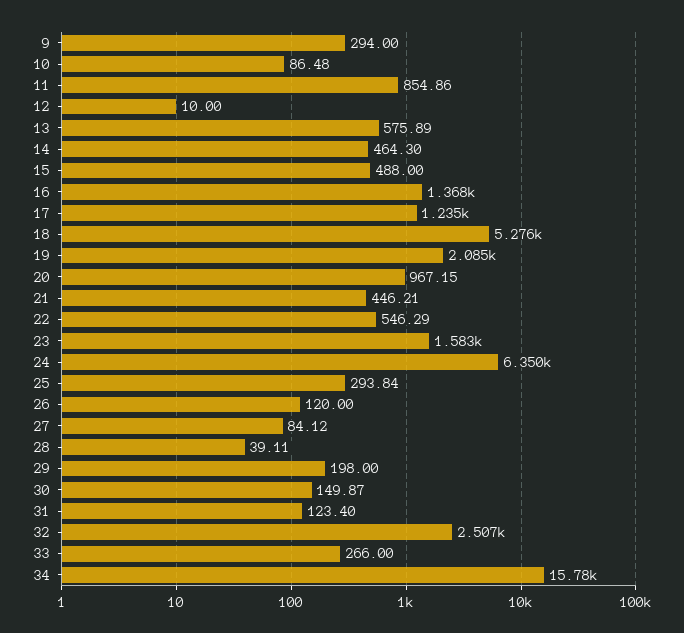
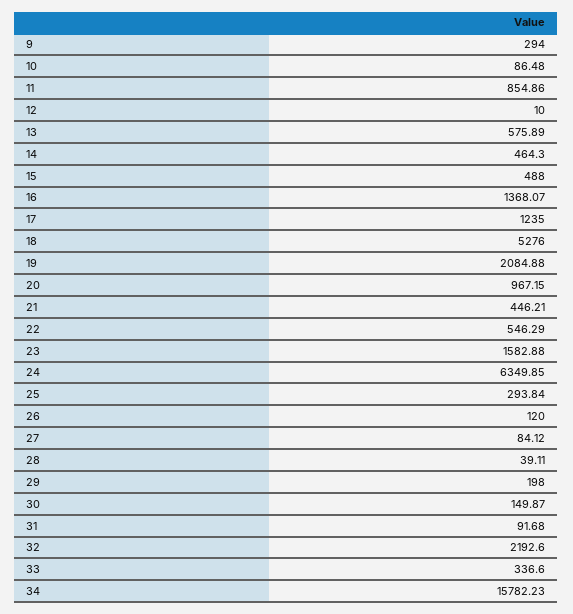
31: 123.4 -> 91.68
32: 2507 -> 2192.6
33: 266 -> 336.6

